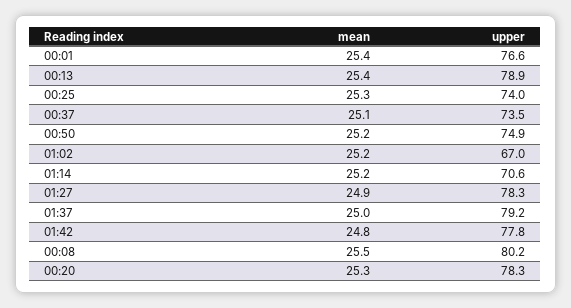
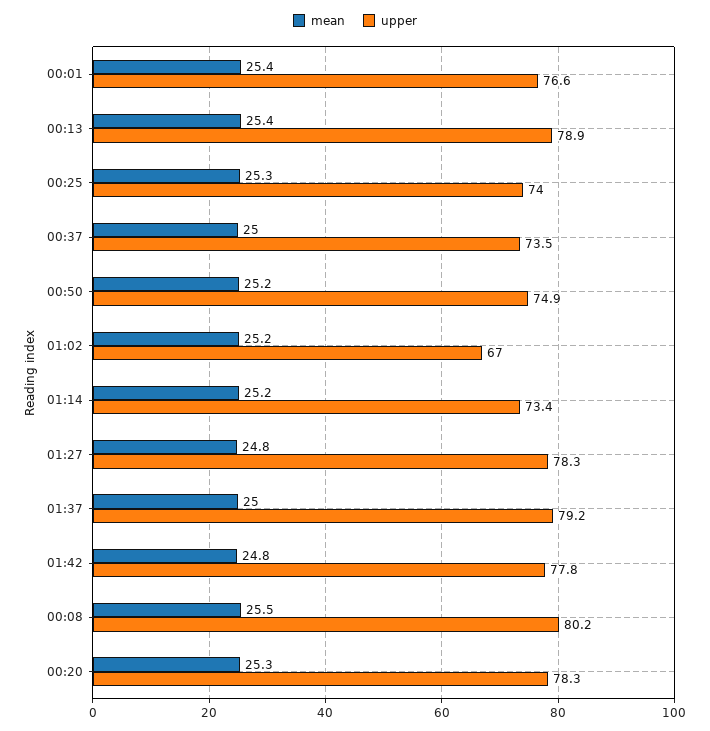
mean, 00:37: 25.1 -> 25
upper, 01:14: 70.6 -> 73.4
mean, 01:27: 24.9 -> 24.8

